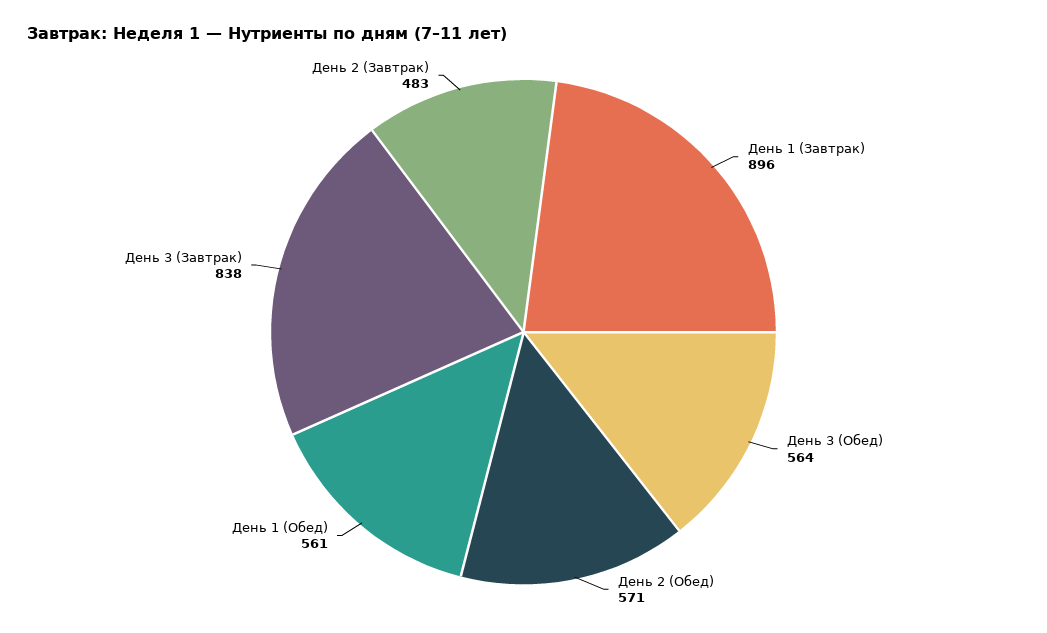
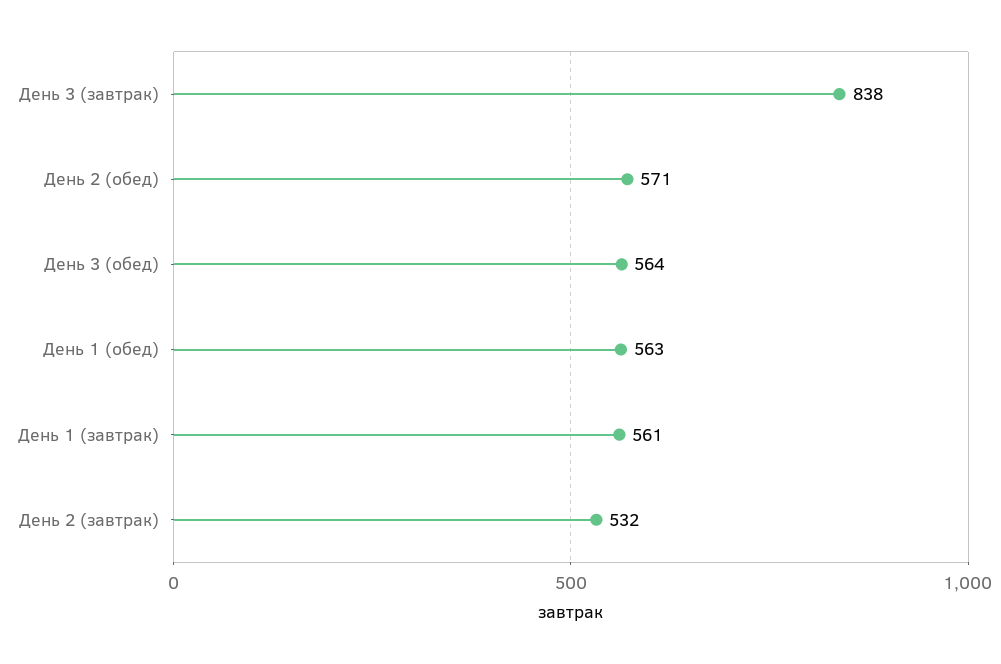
День 1 (Завтрак): 896 -> 561
День 1 (Обед): 561 -> 563
День 2 (Завтрак): 483 -> 532

